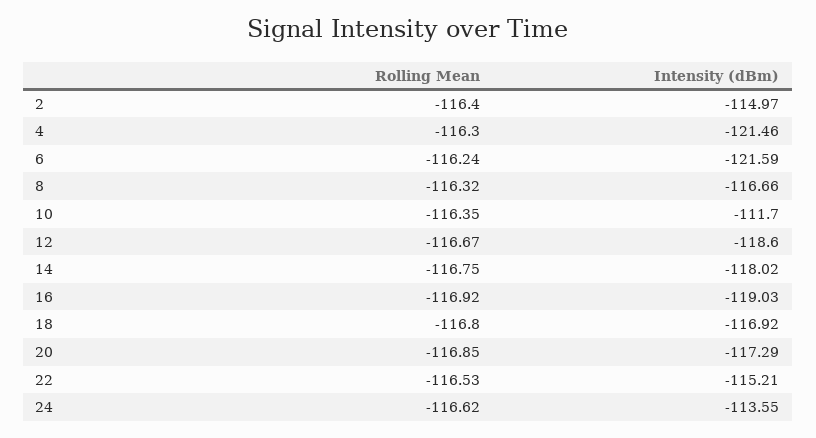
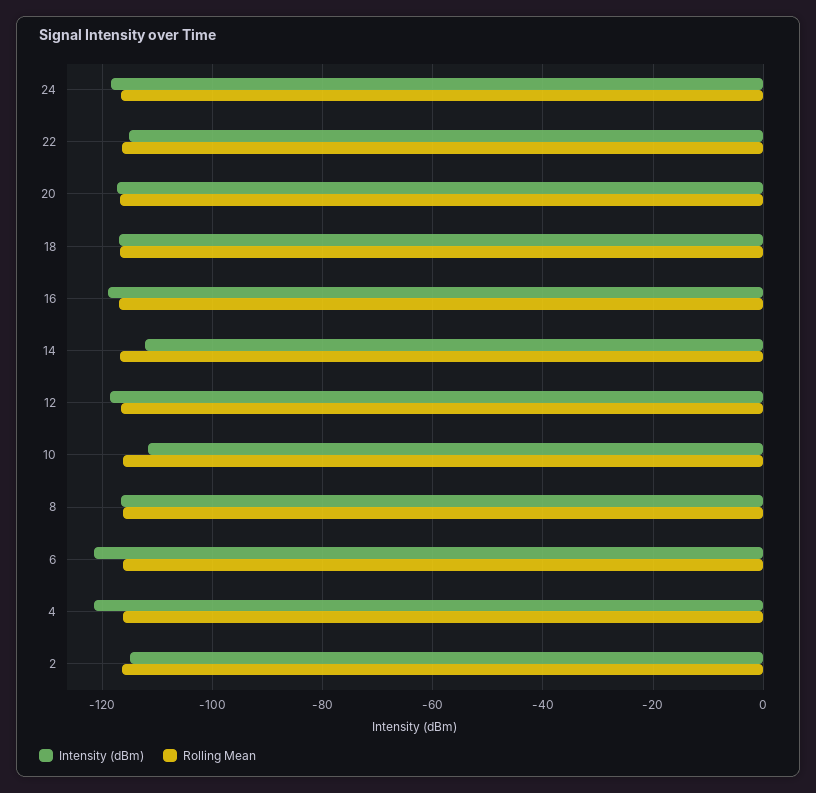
Intensity (dBm), 14: -118.02 -> -112
Intensity (dBm), 24: -113.55 -> -118

